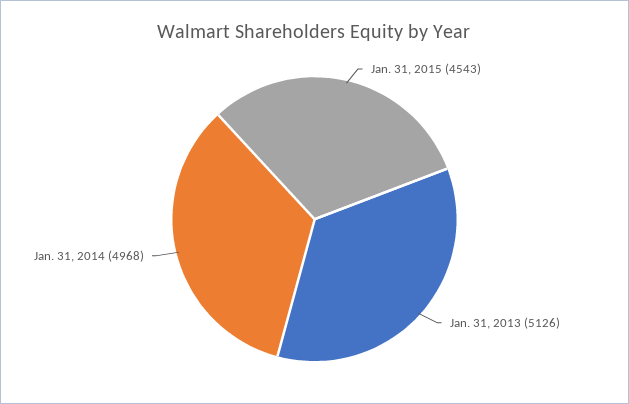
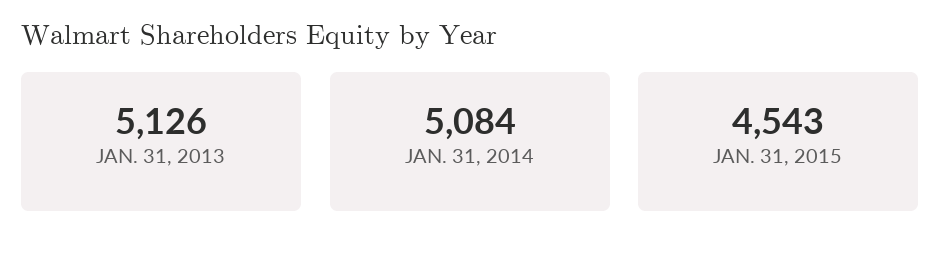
Jan. 31, 2014: 4968 -> 5084

